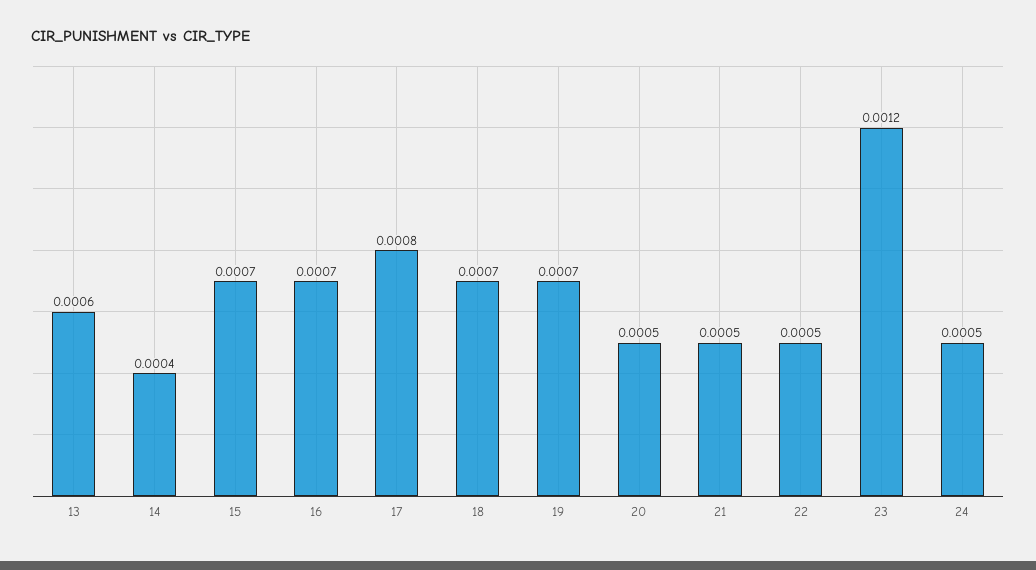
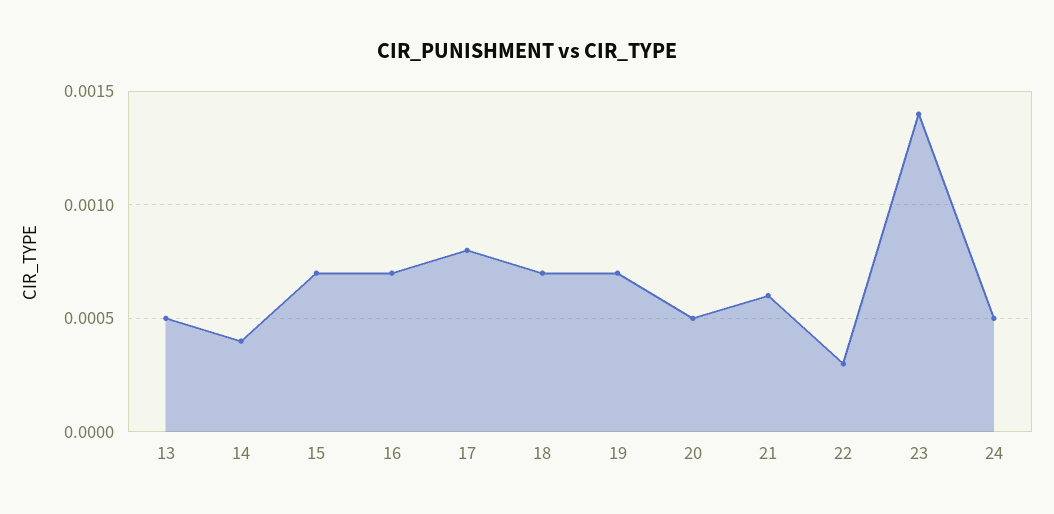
13: 0.0006 -> 0.0005
21: 0.0005 -> 0.0006
22: 0.0005 -> 0.0003
23: 0.0012 -> 0.0014

